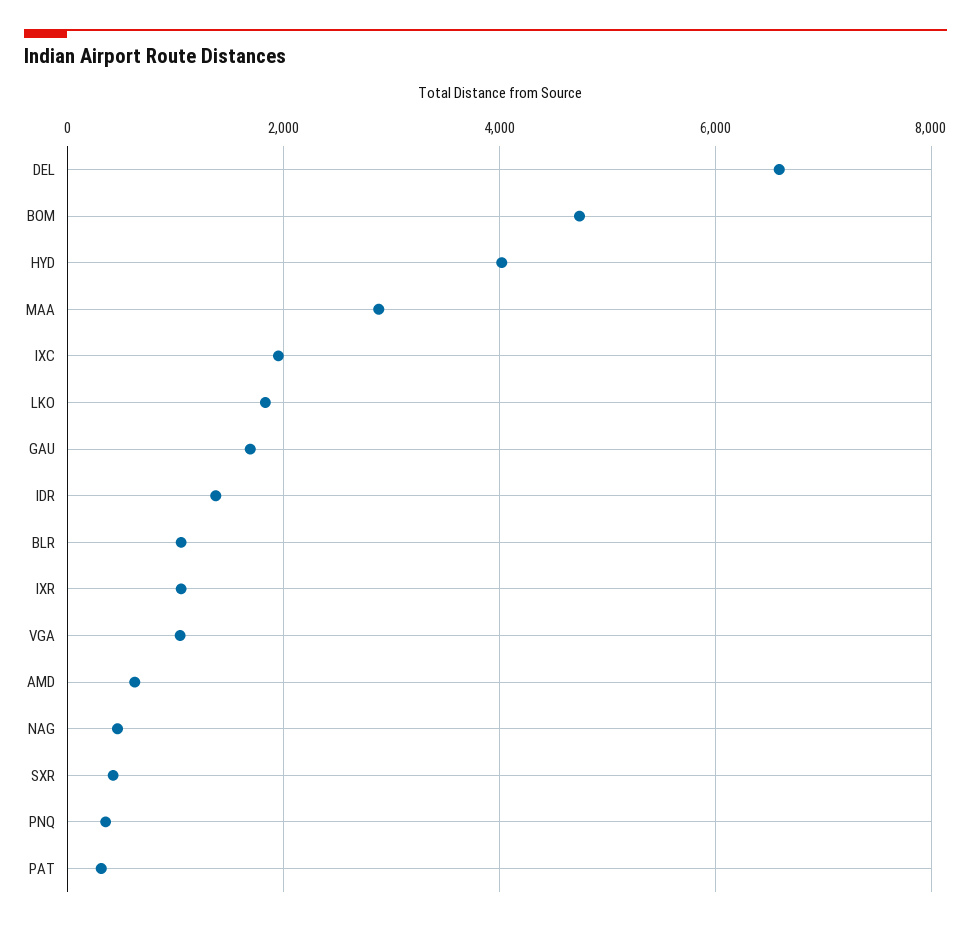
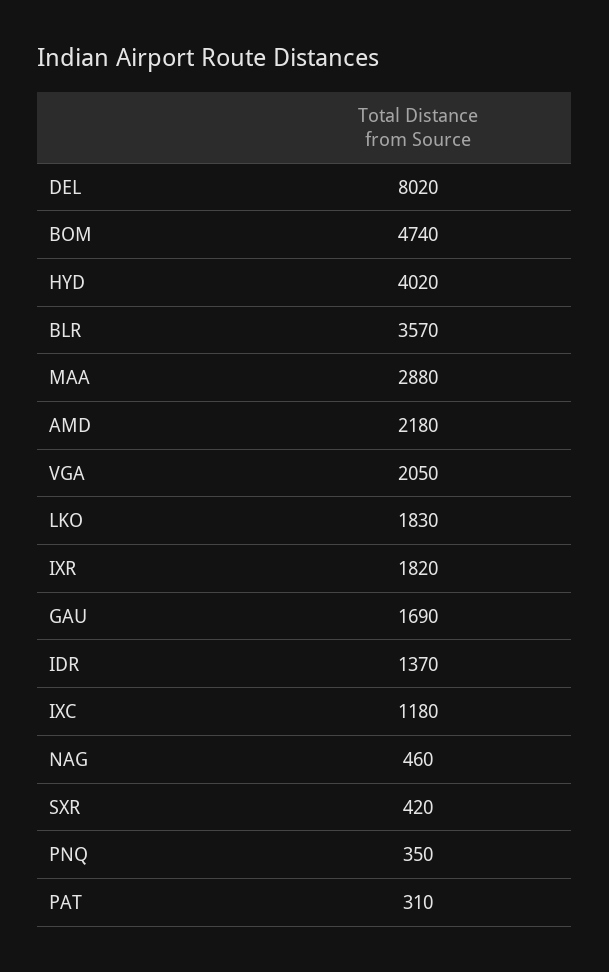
DEL: 6600 -> 8020
IXC: 2000 -> 1180
BLR: 1000 -> 3570
IXR: 1000 -> 1820
VGA: 1000 -> 2050
AMD: 600 -> 2180

